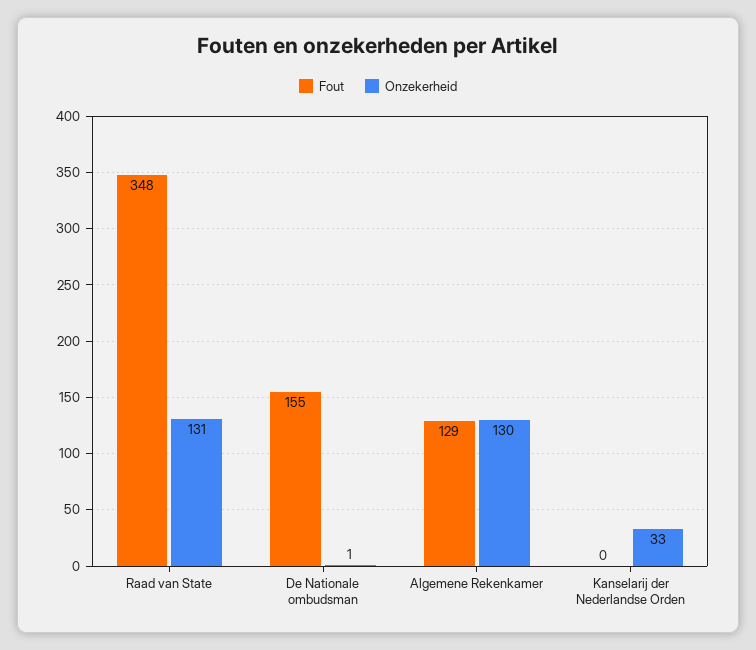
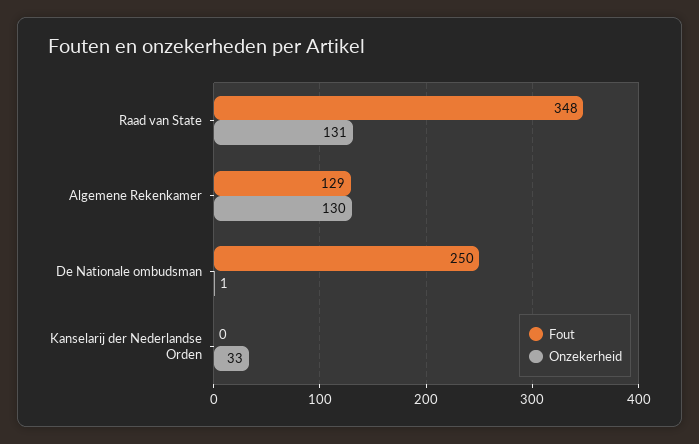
Fout, De Nationale ombudsman: 155 -> 250

